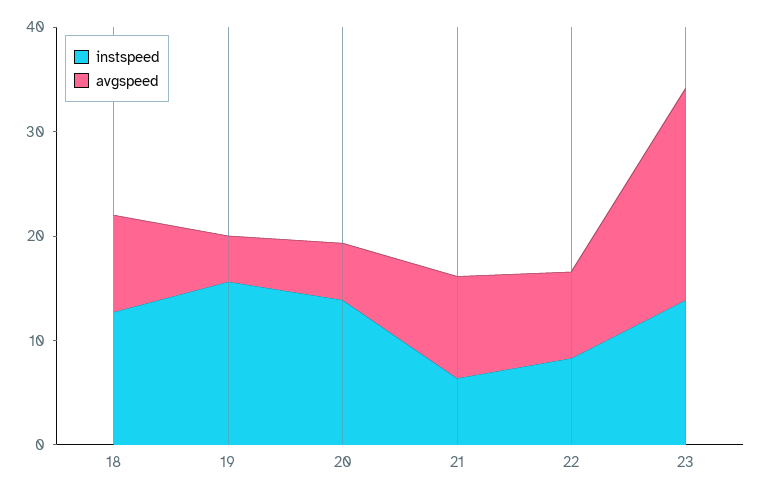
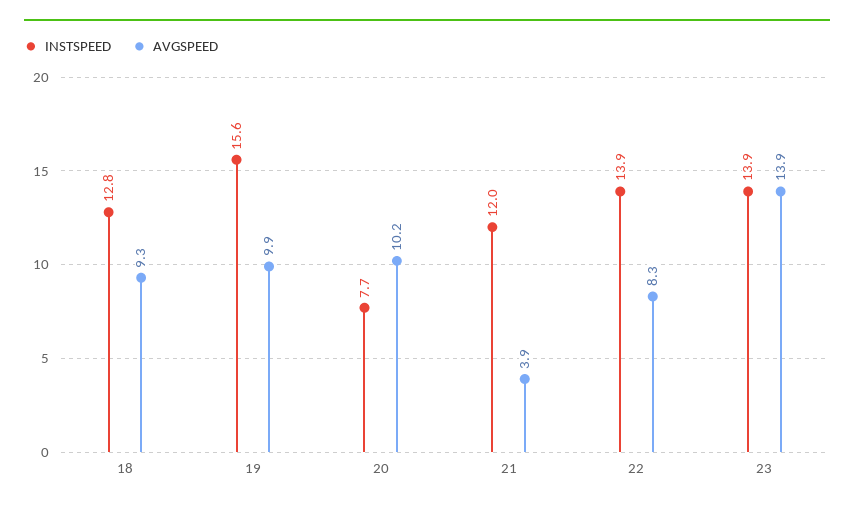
avgspeed, 19: 4 -> 9.9
instspeed, 20: 14 -> 7.7
avgspeed, 20: 6 -> 10.2
instspeed, 21: 6 -> 12
avgspeed, 21: 10 -> 3.9
instspeed, 22: 8 -> 13.9
avgspeed, 23: 20 -> 13.9

